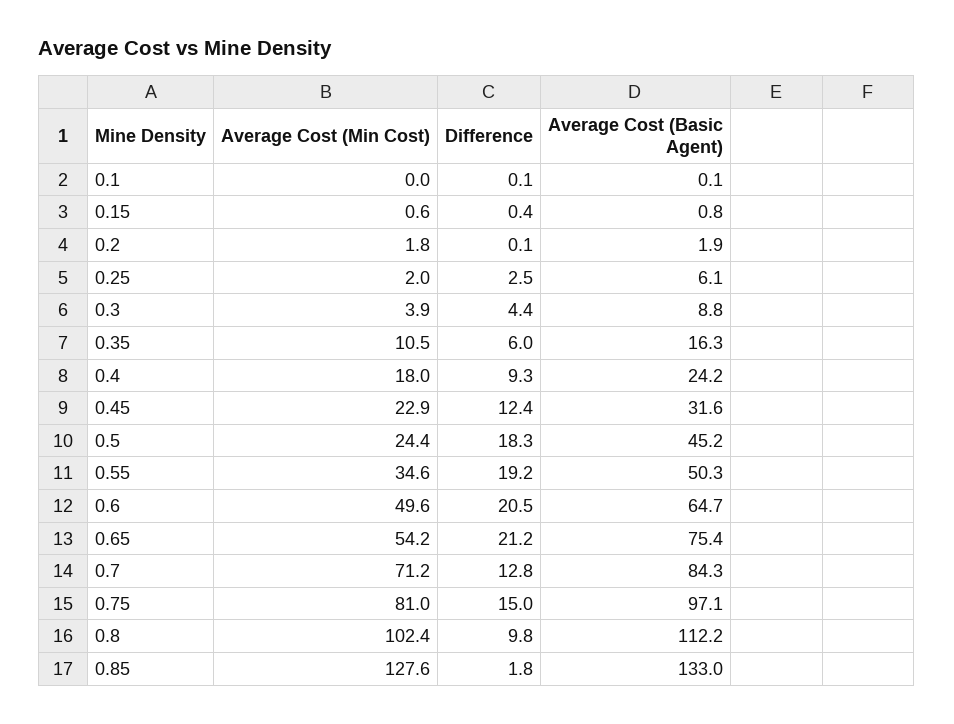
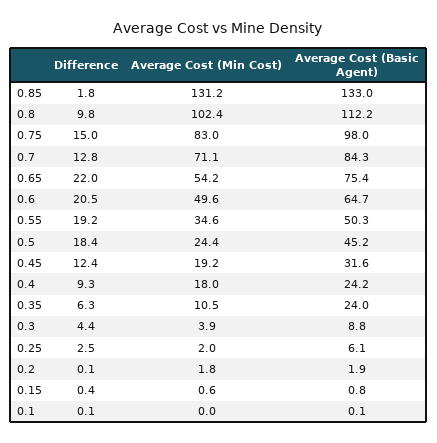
Difference, 0.35: 6 -> 6.3
Average Cost (Basic Agent), 0.35: 16.3 -> 24
Average Cost (Min Cost), 0.45: 22.9 -> 19.2
Difference, 0.5: 18.3 -> 18.4
Difference, 0.65: 21.2 -> 22
Average Cost (Min Cost), 0.7: 71.2 -> 71.1
Average Cost (Min Cost), 0.75: 81 -> 83
Average Cost (Basic Agent), 0.75: 97.1 -> 98
Average Cost (Min Cost), 0.85: 127.6 -> 131.2

